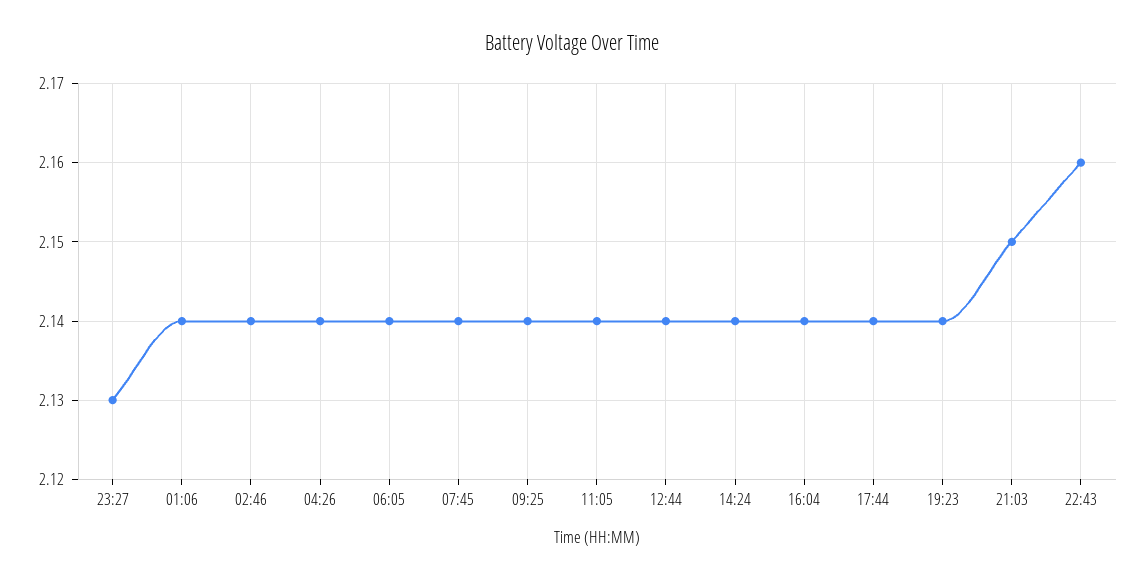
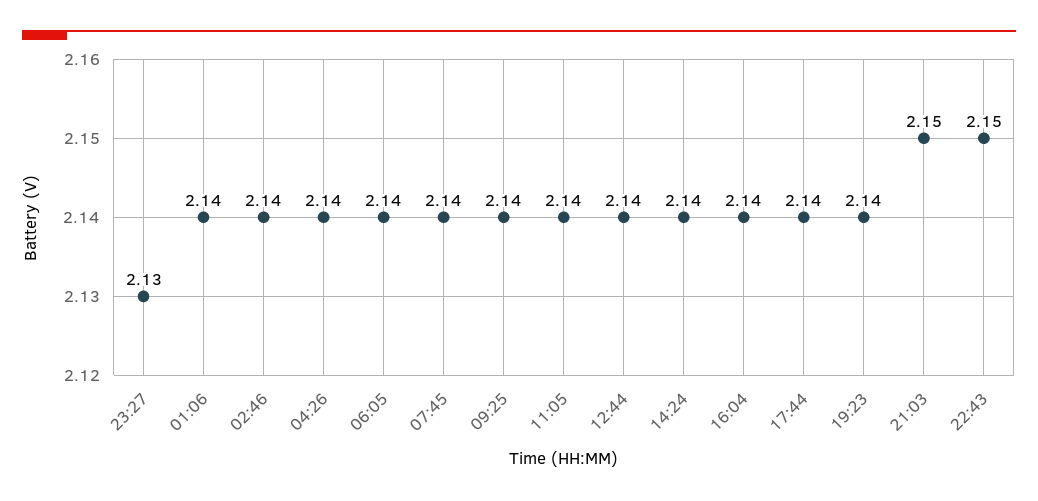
22:43: 2.16 -> 2.15

